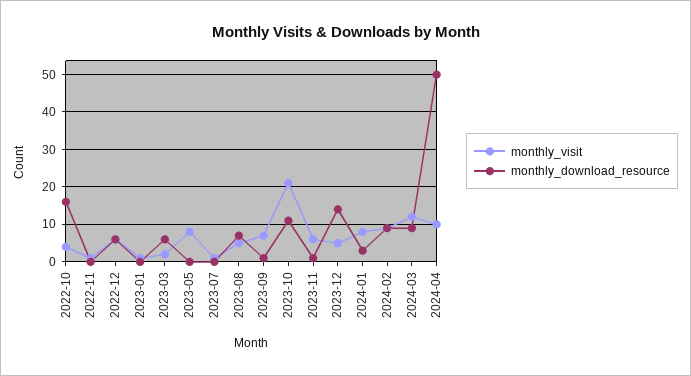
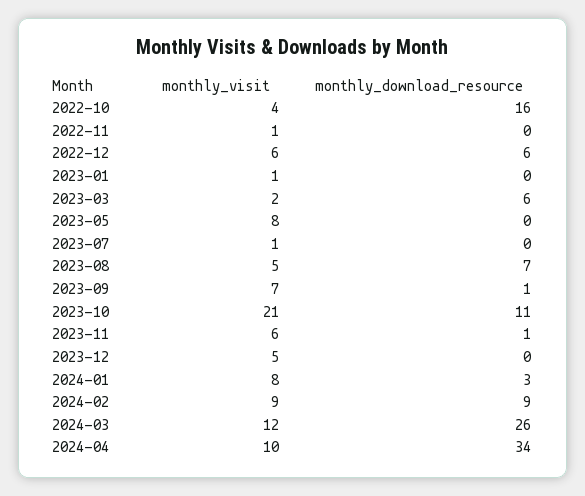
monthly_download_resource, 2023-12: 15 -> 0
monthly_download_resource, 2024-03: 10 -> 26
monthly_download_resource, 2024-04: 50 -> 34

